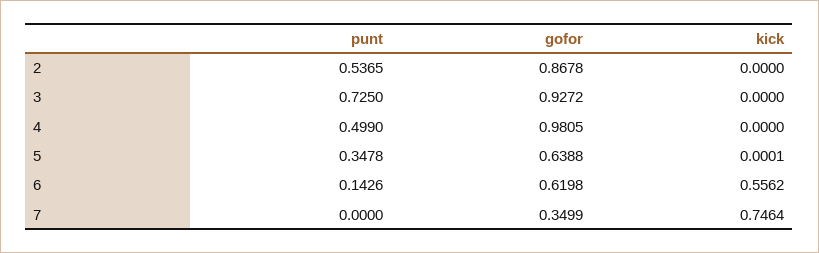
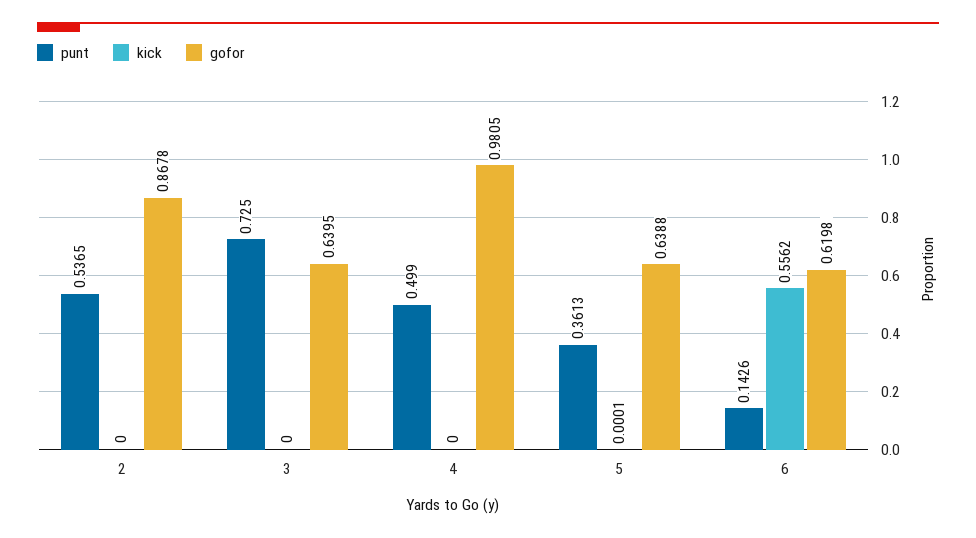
gofor, 3: 0.9272 -> 0.6395
punt, 5: 0.3478 -> 0.3613
punt, 7: 0 -> none
gofor, 7: 0.3499 -> none
kick, 7: 0.7464 -> none

